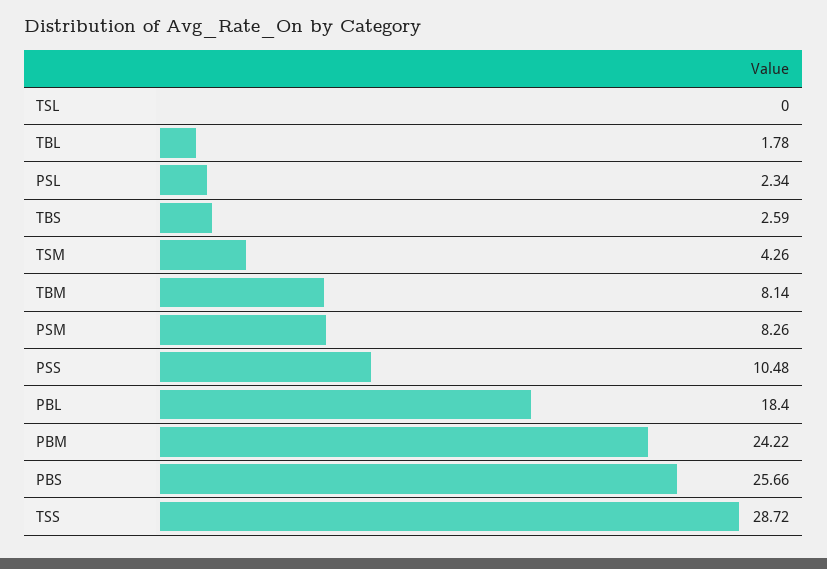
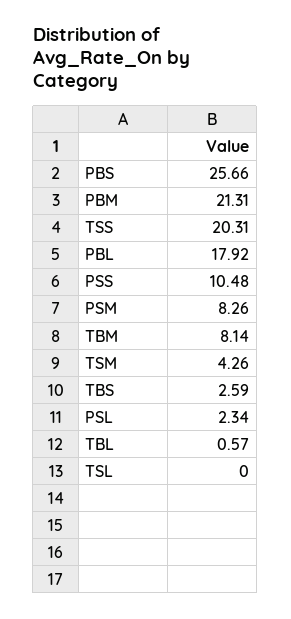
TBL: 1.78 -> 0.57
PBL: 18.4 -> 17.92
PBM: 24.22 -> 21.31
TSS: 28.72 -> 20.31

